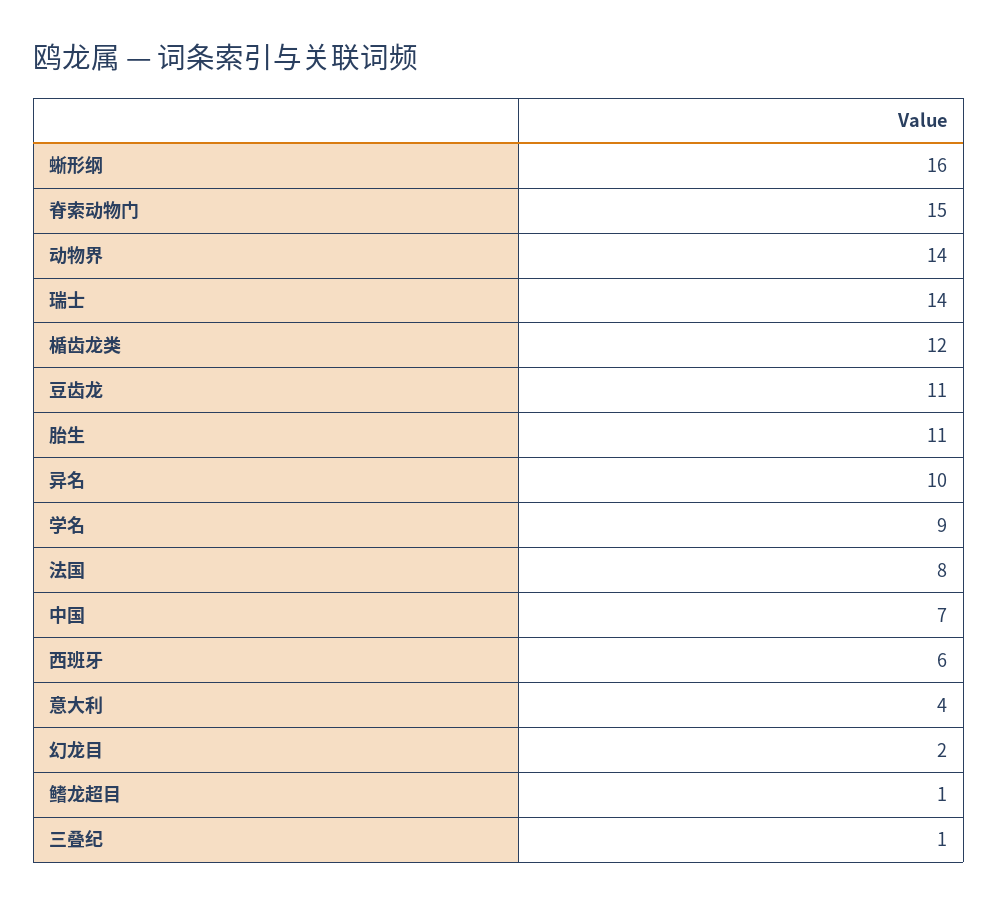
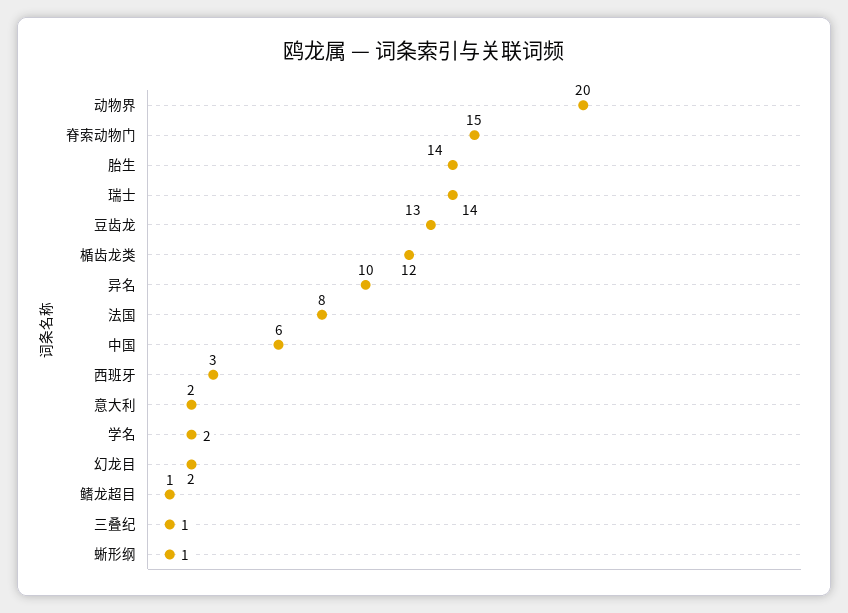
蜥形纲: 16 -> 1
动物界: 14 -> 20
豆齿龙: 11 -> 13
胎生: 11 -> 14
学名: 9 -> 2
中国: 7 -> 6
西班牙: 6 -> 3
意大利: 4 -> 2

